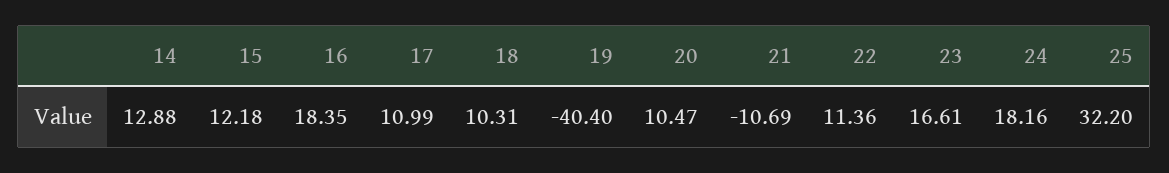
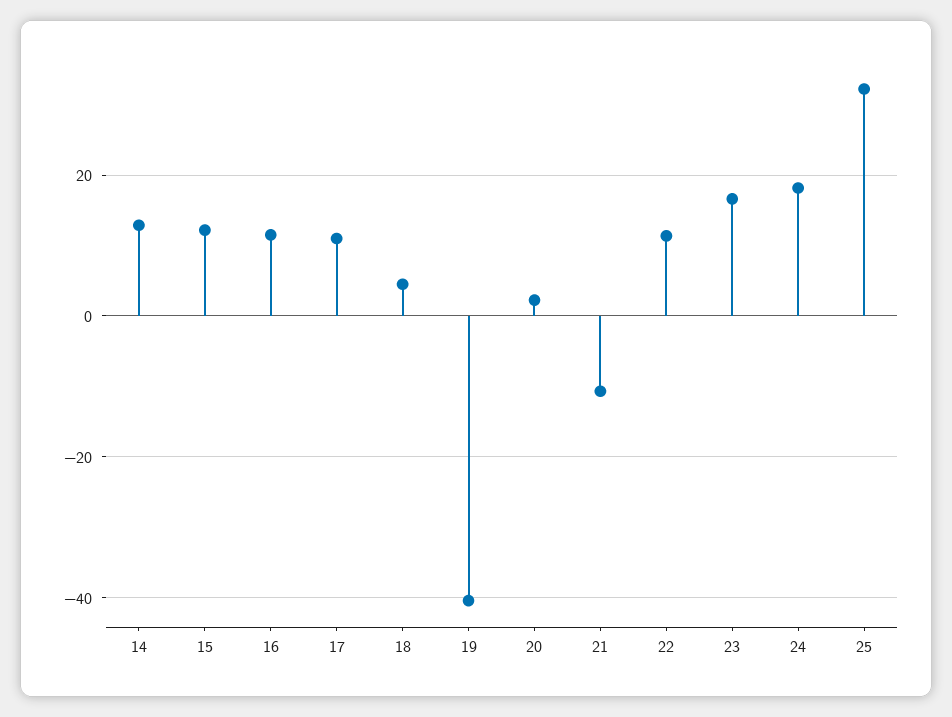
16: 18.35 -> 12
18: 10.31 -> 4
20: 10.47 -> 2

